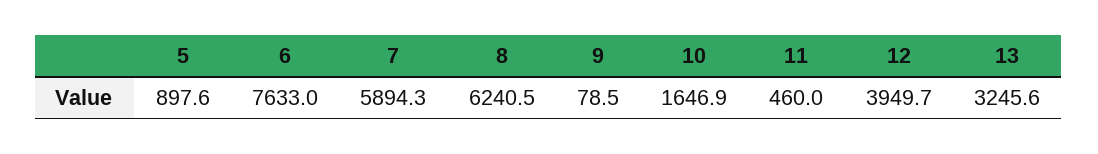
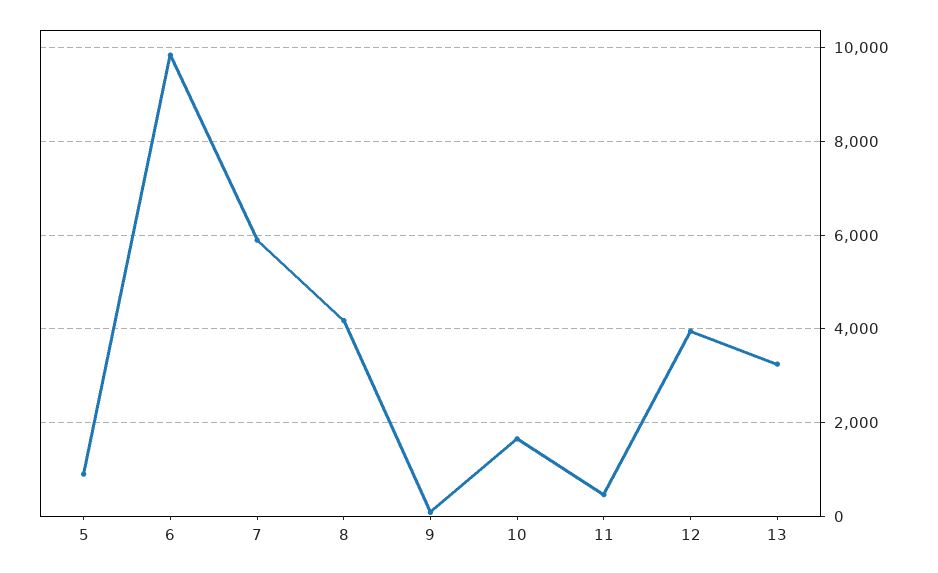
6: 7633 -> 9800
8: 6240.5 -> 4200

